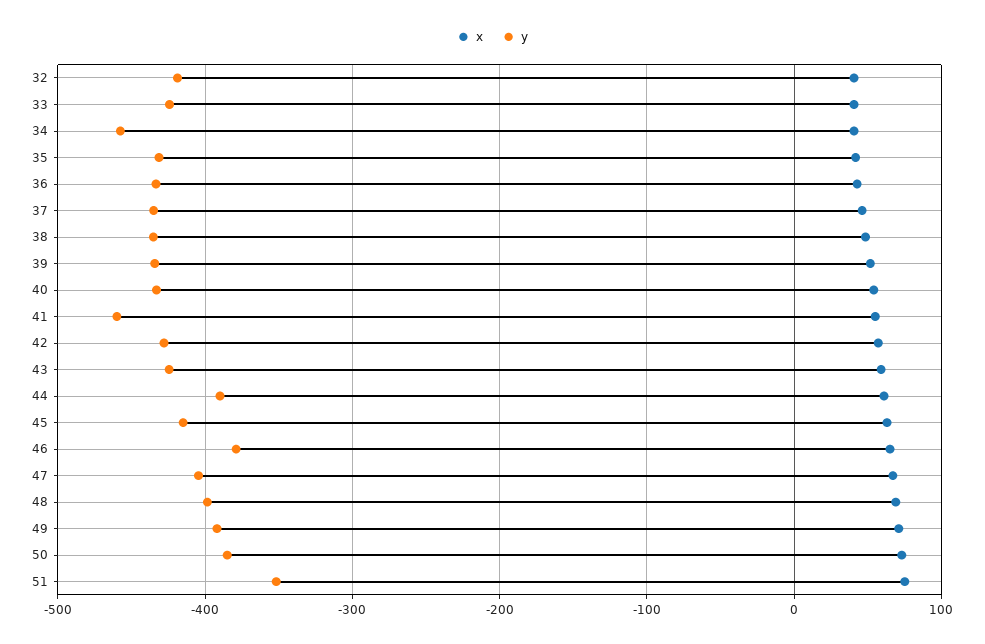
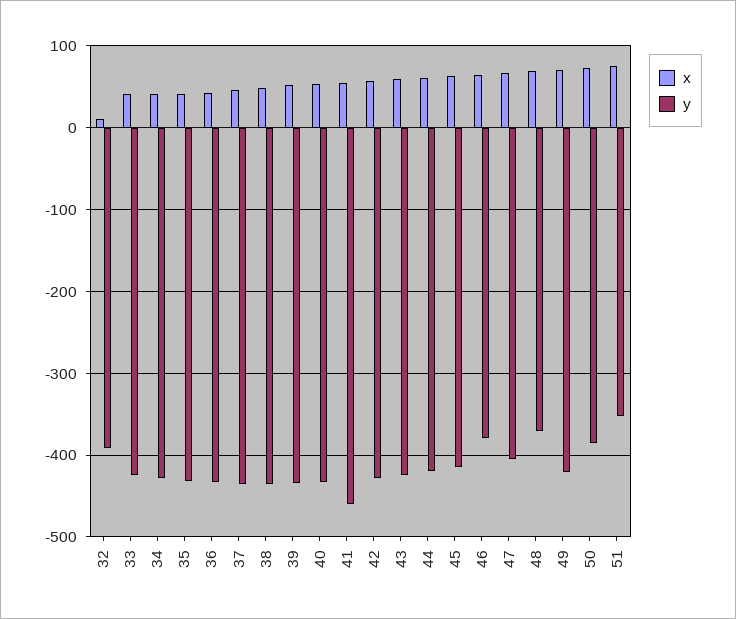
x, 32: 40 -> 10
y, 32: -420 -> -390
y, 34: -460 -> -430
y, 44: -390 -> -420
y, 48: -400 -> -370
y, 49: -390 -> -420

